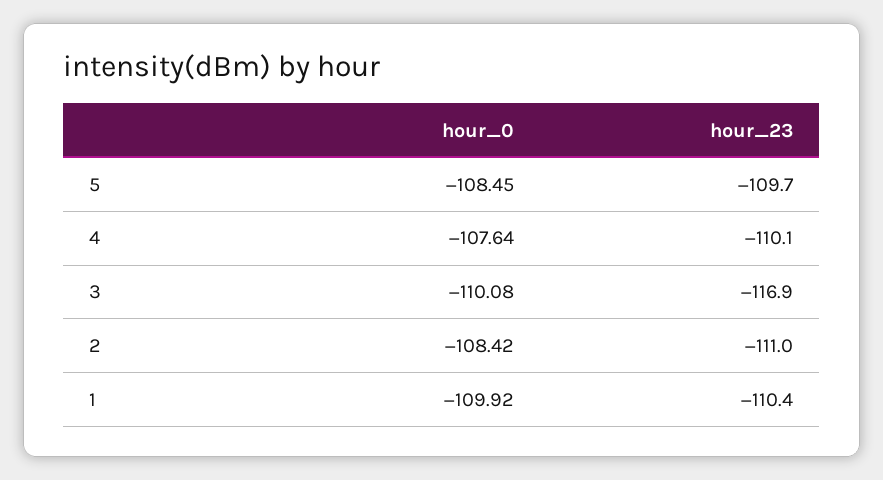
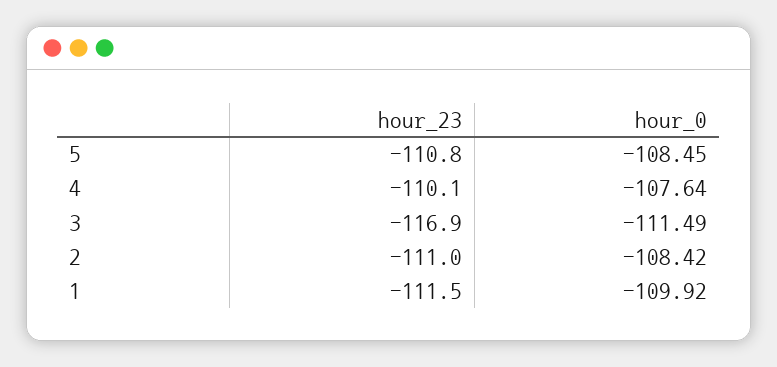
hour_23, 5: -109.7 -> -110.8
hour_0, 3: -110.08 -> -111.49
hour_23, 1: -110.4 -> -111.5

